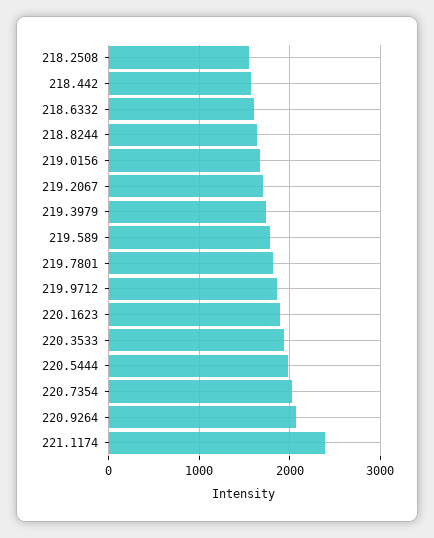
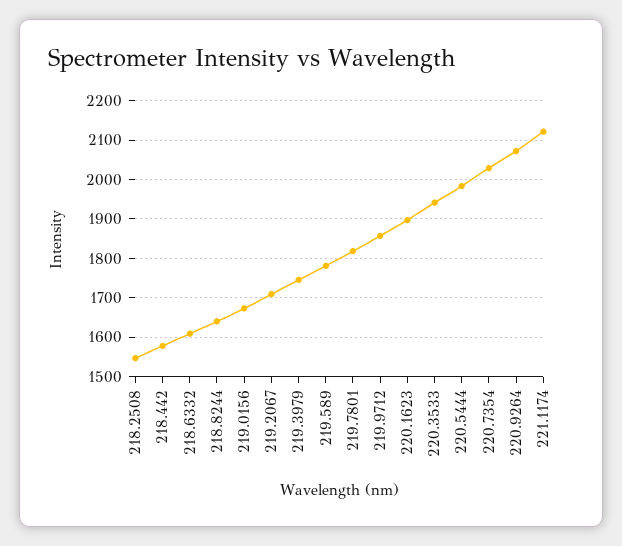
221.1174: 2400 -> 2120

